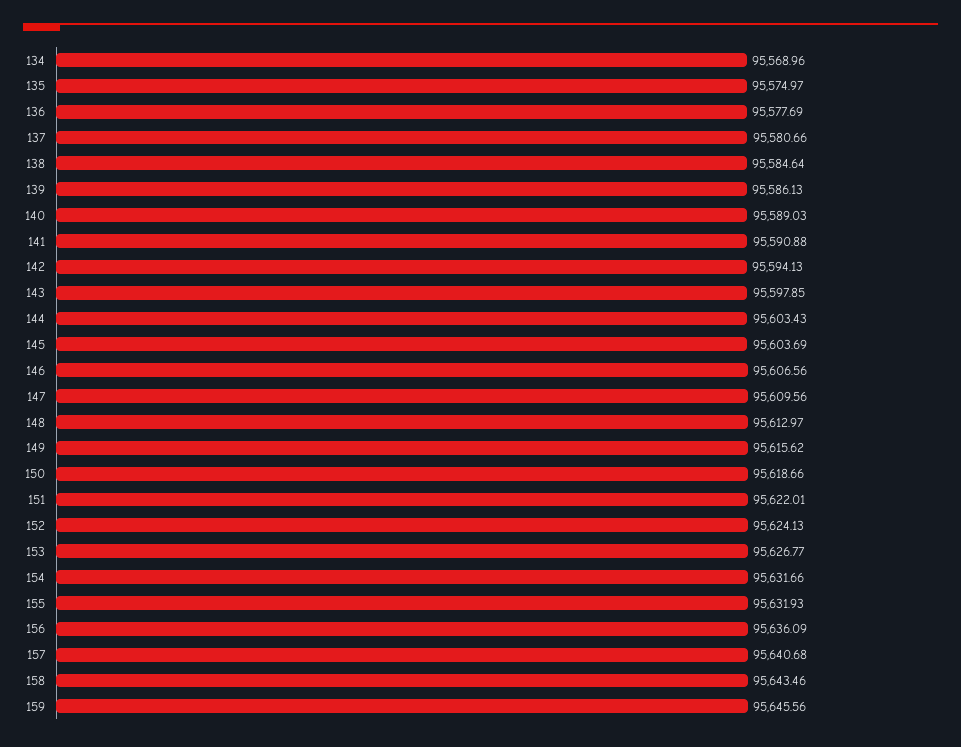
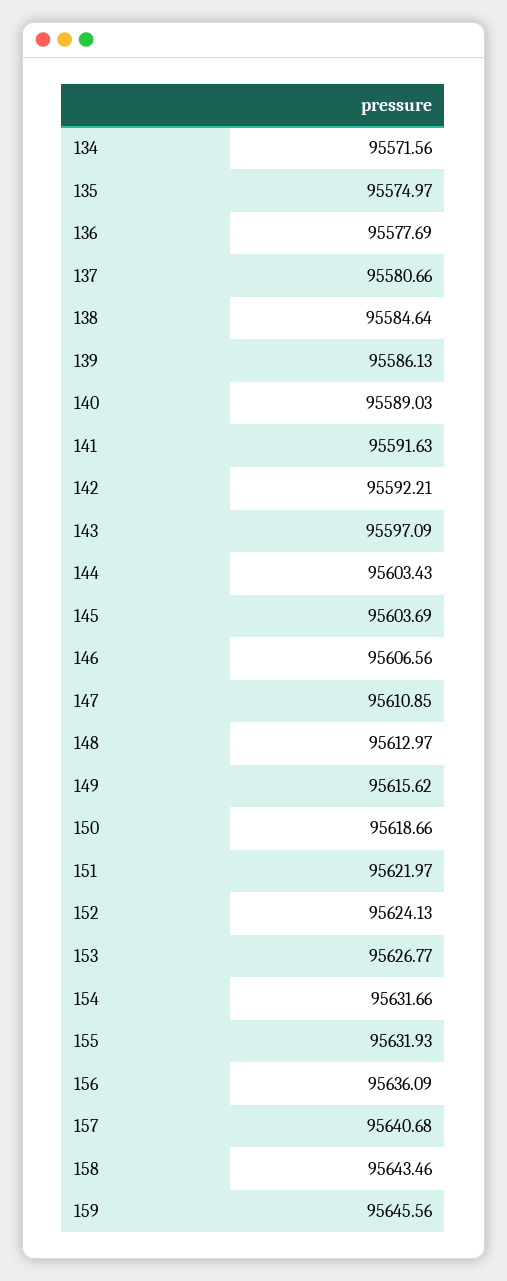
134: 95568.96 -> 95571.56
141: 95590.88 -> 95591.63
142: 95594.13 -> 95592.21
143: 95597.85 -> 95597.09
147: 95609.56 -> 95610.85
151: 95622.01 -> 95621.97

